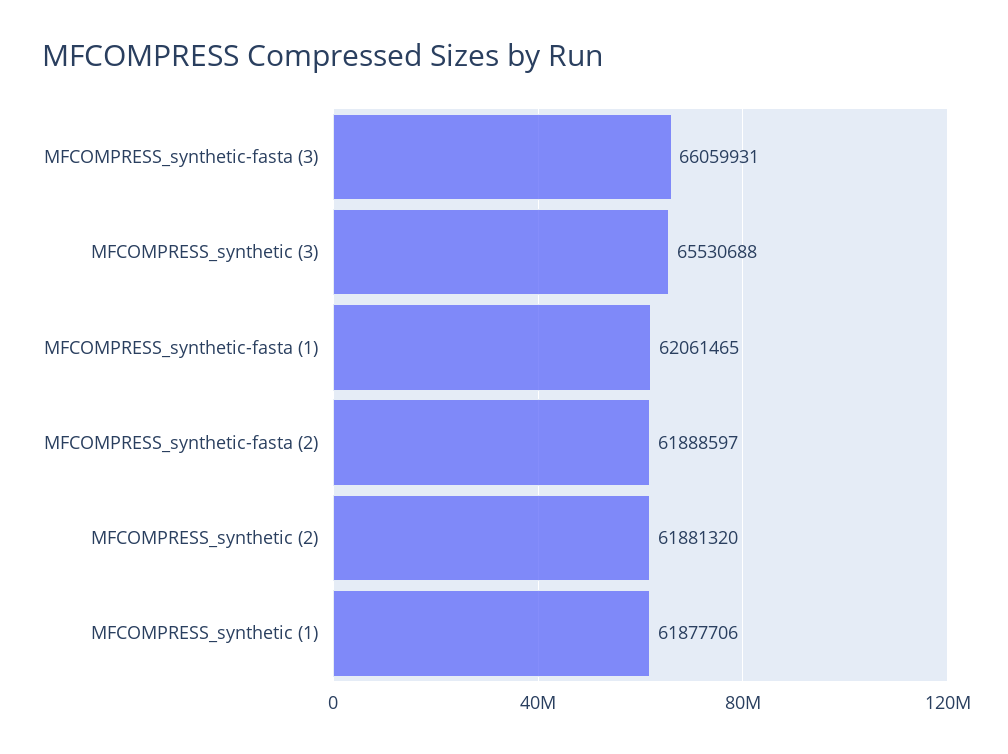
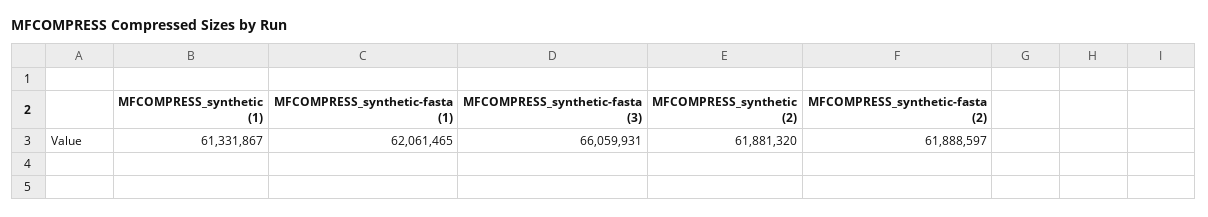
MFCOMPRESS_synthetic (3): 65530688 -> none
MFCOMPRESS_synthetic (1): 61877706 -> 61331867

